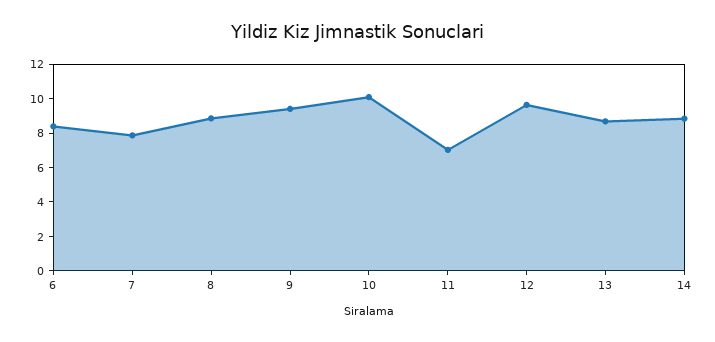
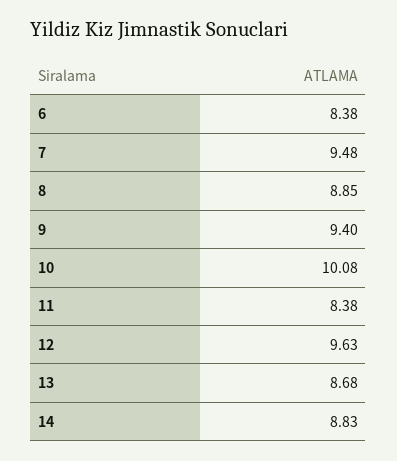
7: 8 -> 9.48
11: 7 -> 8.38

